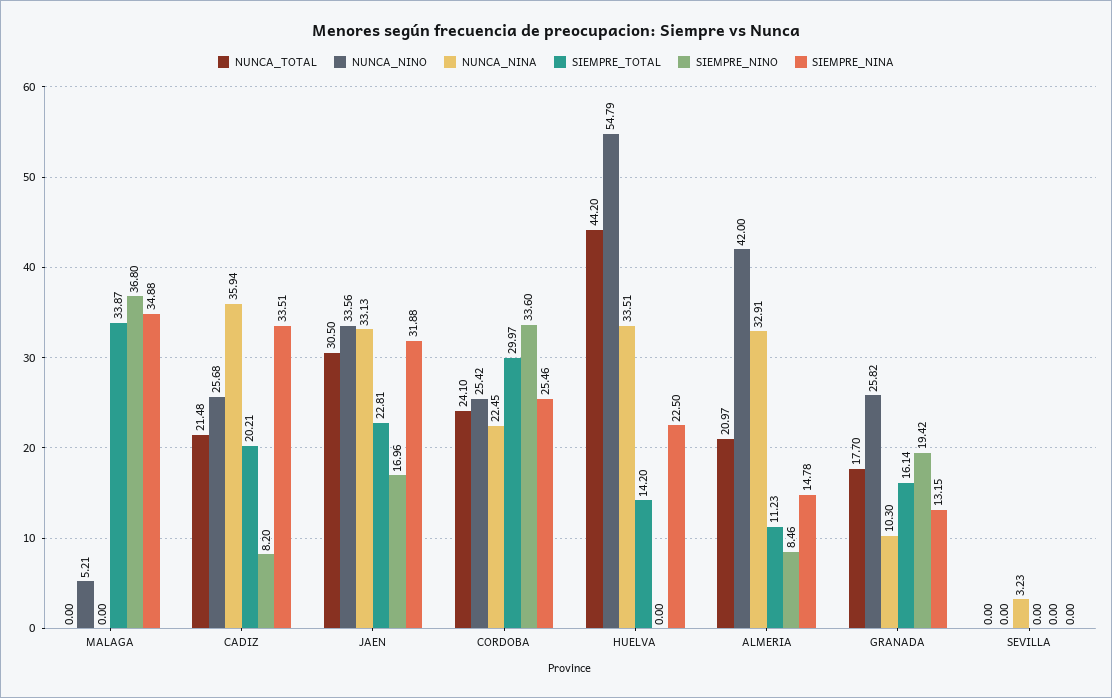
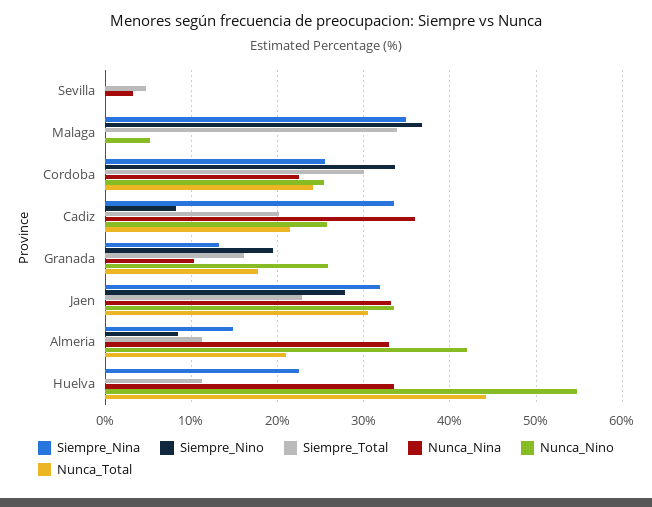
SIEMPRE_NINO, JAEN: 16.96 -> 28
SIEMPRE_TOTAL, HUELVA: 14.2 -> 11
SIEMPRE_TOTAL, SEVILLA: 0 -> 5

